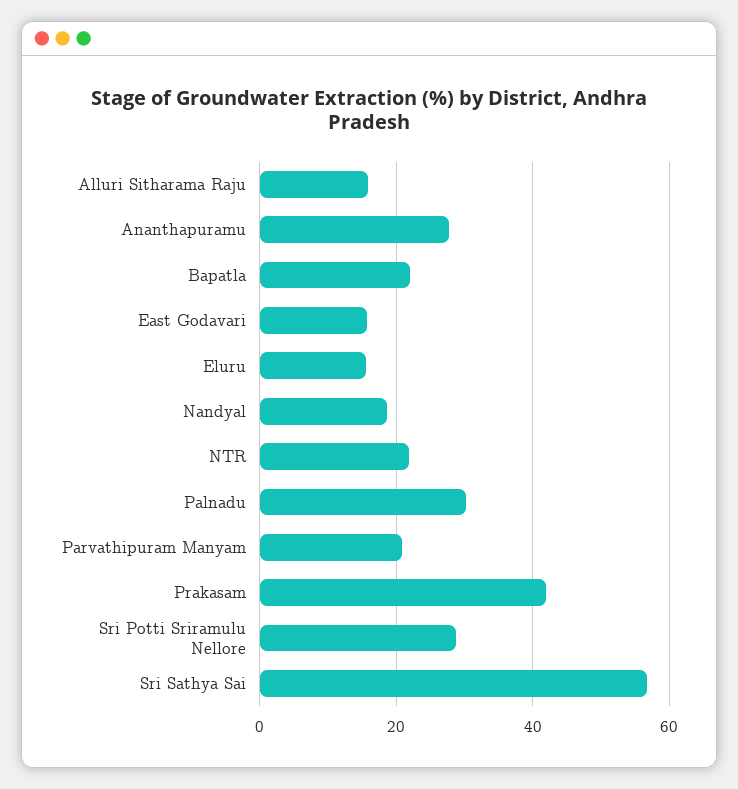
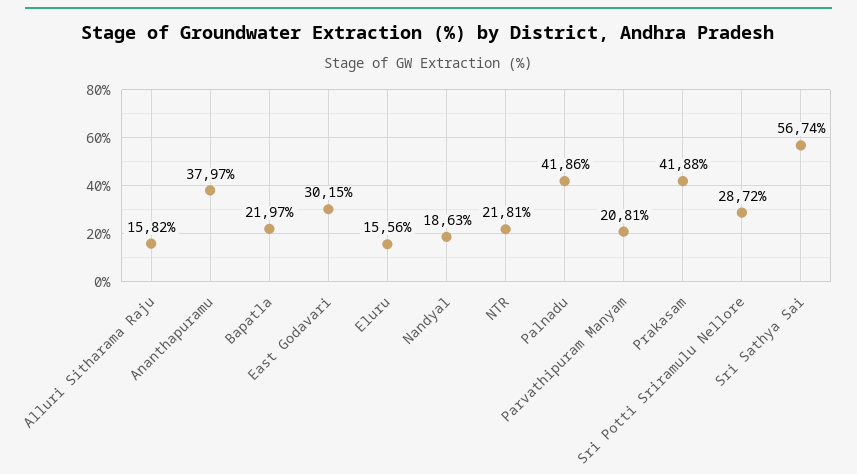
Ananthapuramu: 28 -> 37.97
East Godavari: 16 -> 30.15
Palnadu: 30 -> 41.86

